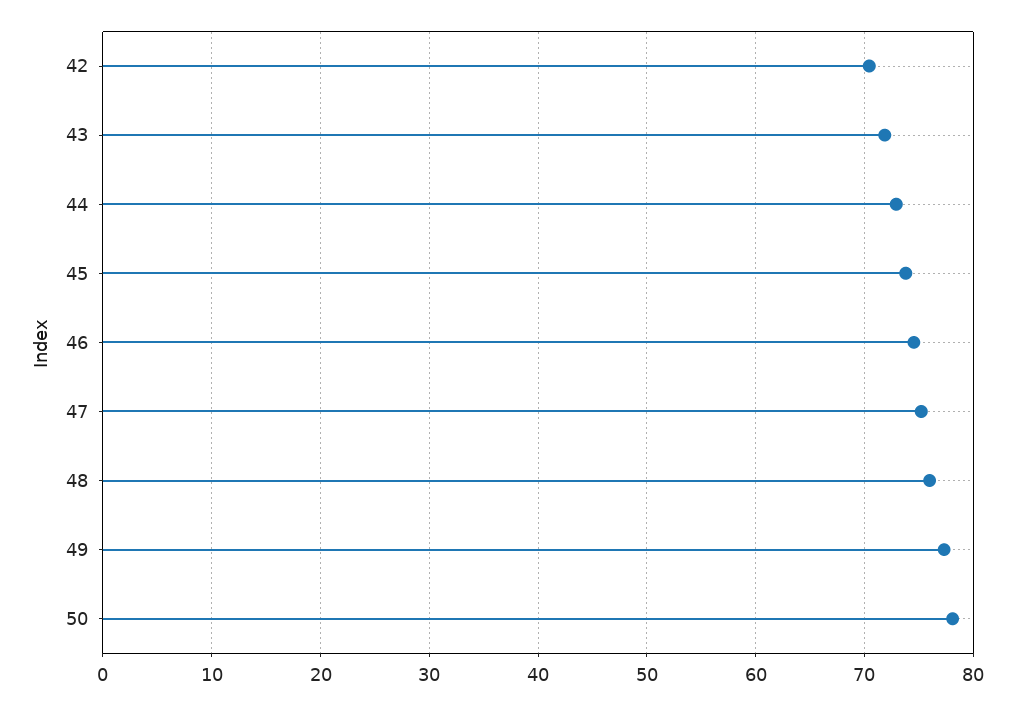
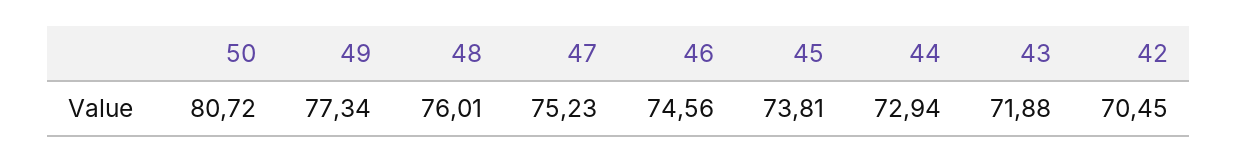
50: 78 -> 80.72

